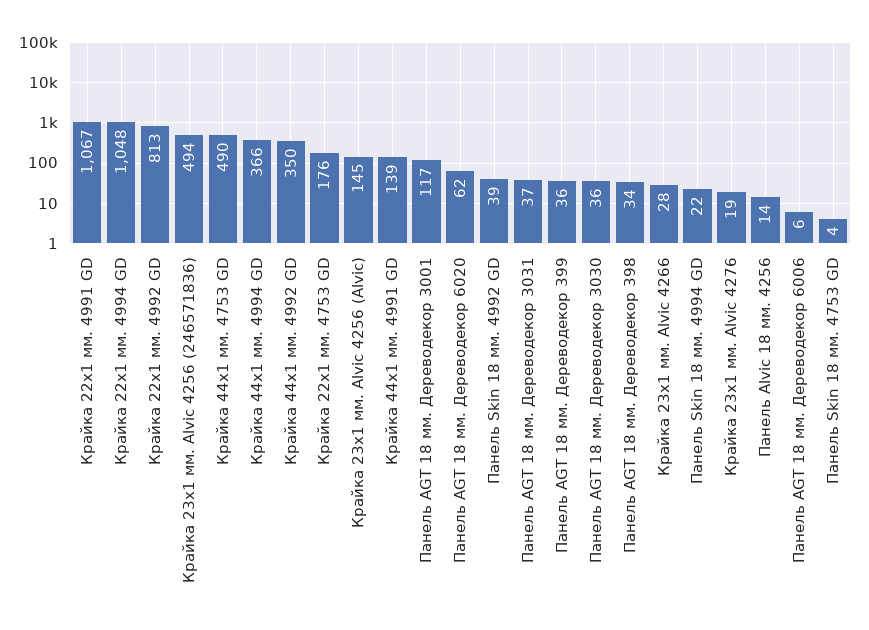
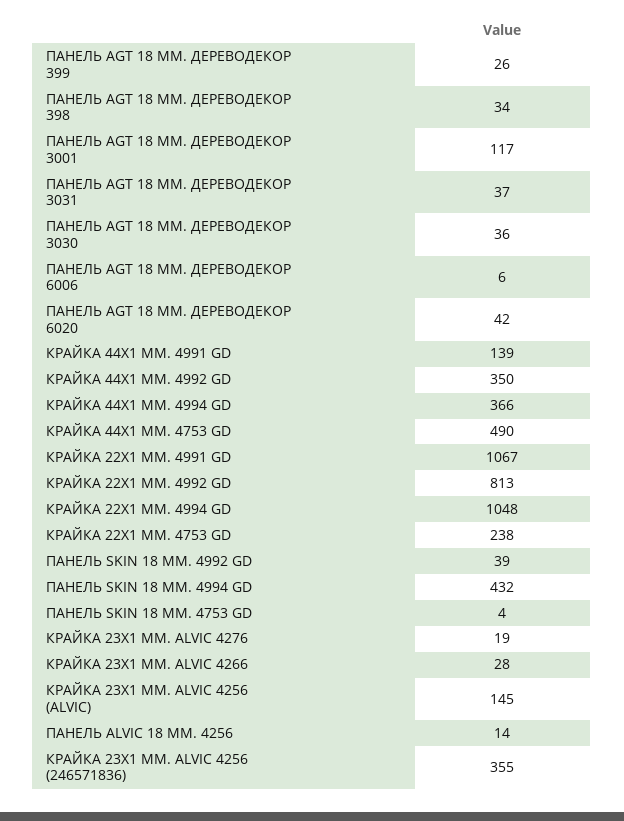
Крайка 23x1 мм. Alvic 4256 (246571836): 494 -> 355
Крайка 22x1 мм. 4753 GD: 176 -> 238
Панель AGT 18 мм. Дереводекор 6020: 62 -> 42
Панель AGT 18 мм. Дереводекор 399: 36 -> 26
Панель Skin 18 мм. 4994 GD: 22 -> 432

